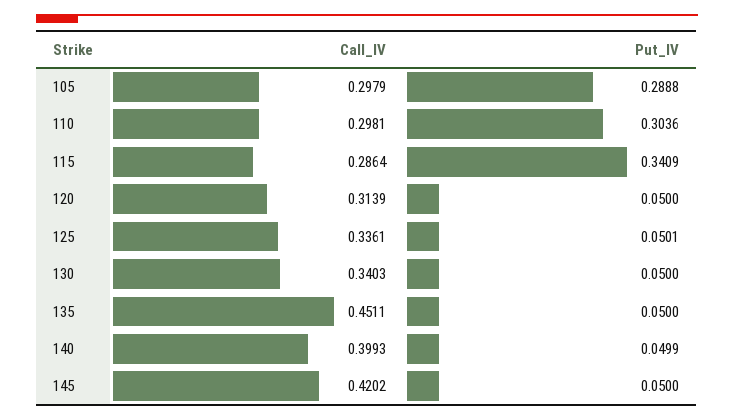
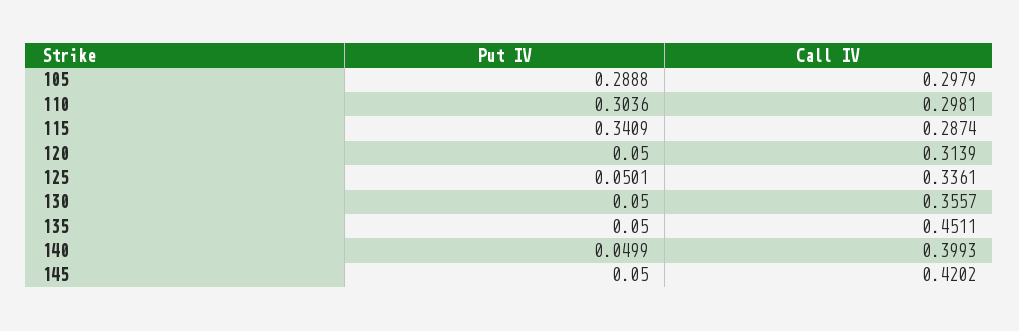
Call_IV, 115: 0.2864 -> 0.2874
Call_IV, 130: 0.3403 -> 0.3557

